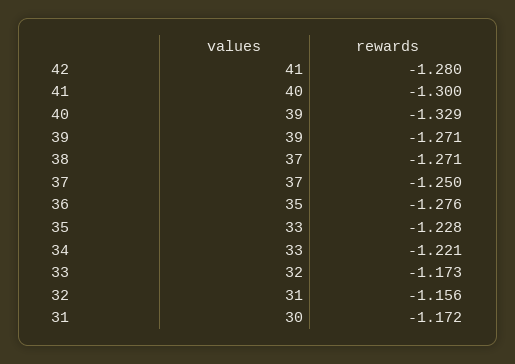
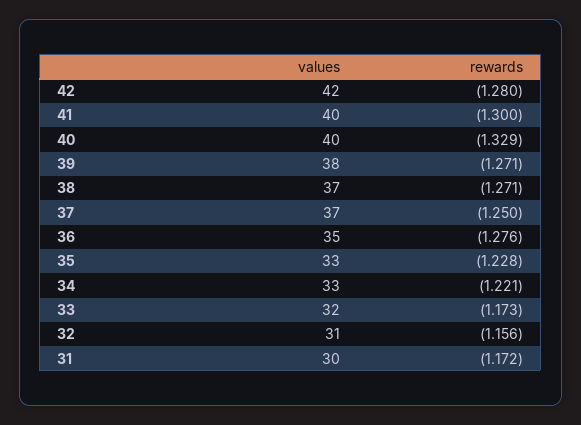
values, 42: 41 -> 42
values, 40: 39 -> 40
values, 39: 39 -> 38

